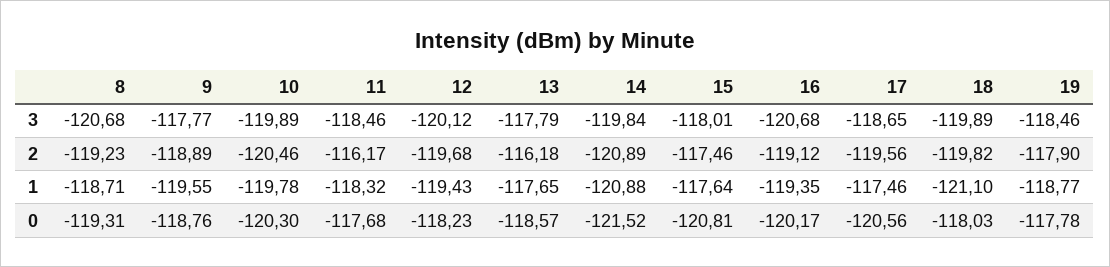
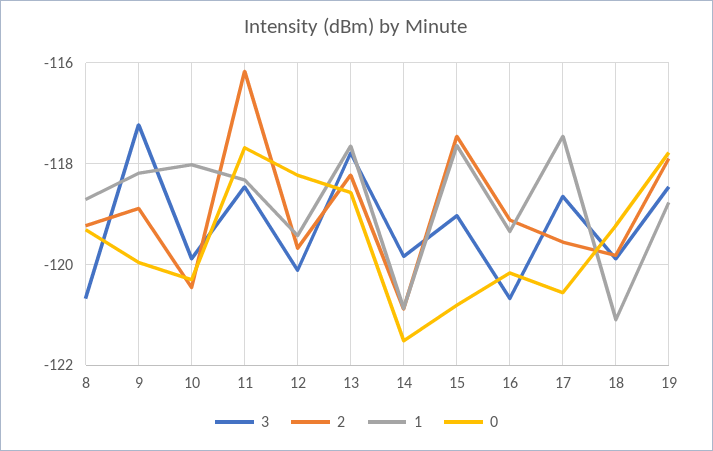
3, 9: -117.77 -> -117.2
3, 15: -118.01 -> -119
2, 13: -116.18 -> -118.2
1, 9: -119.55 -> -118.2
1, 10: -119.78 -> -118
0, 9: -118.76 -> -120
0, 18: -118.03 -> -119.2

